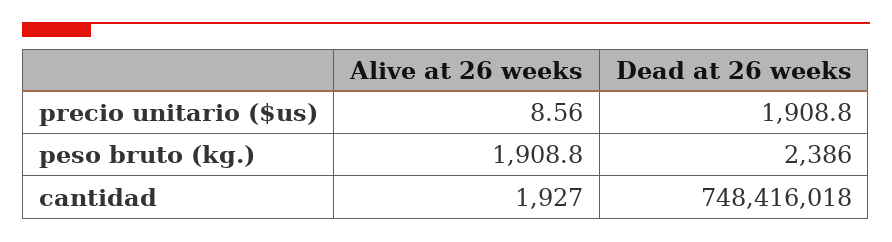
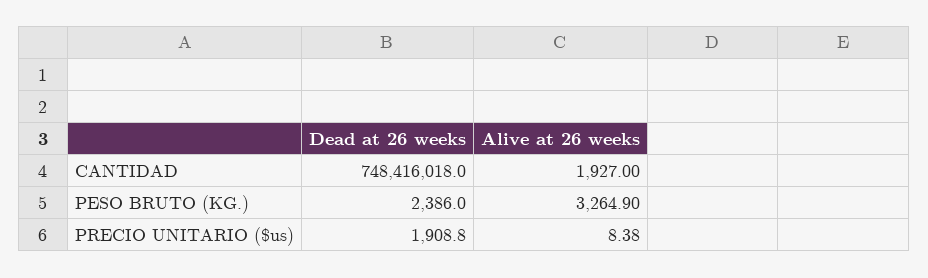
Alive at 26 weeks, precio unitario ($us): 8.56 -> 8.38
Alive at 26 weeks, peso bruto (kg.): 1908.8 -> 3264.9

